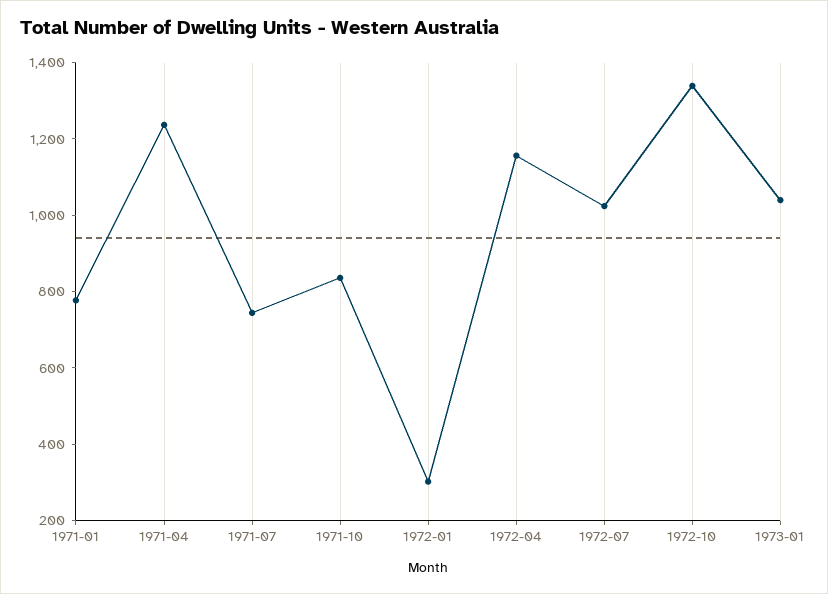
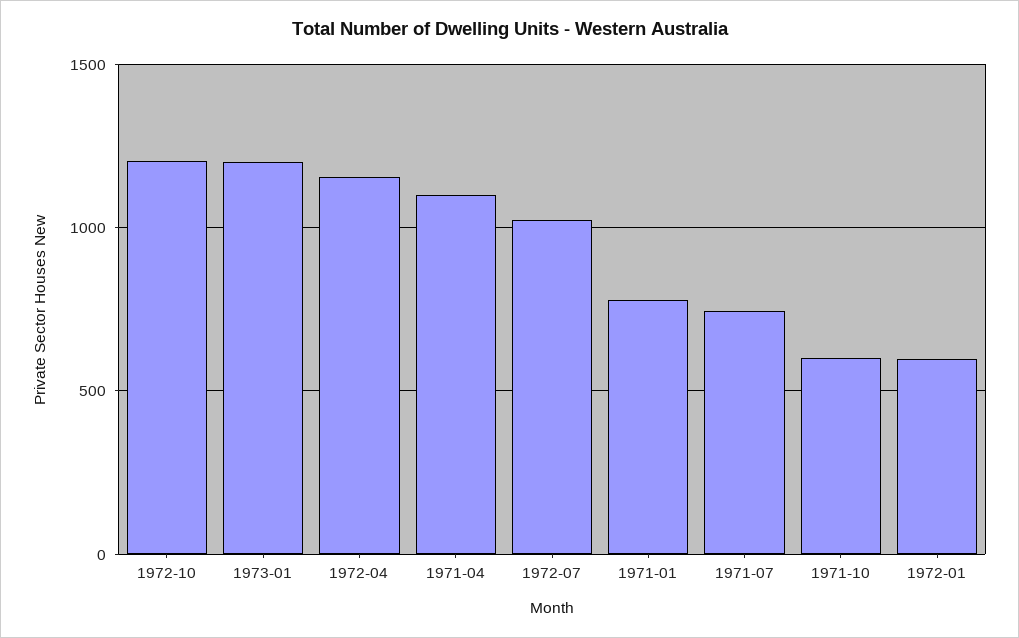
1971-04: 1250 -> 1100
1971-10: 850 -> 600
1972-01: 300 -> 600
1972-10: 1350 -> 1200
1973-01: 1050 -> 1200

